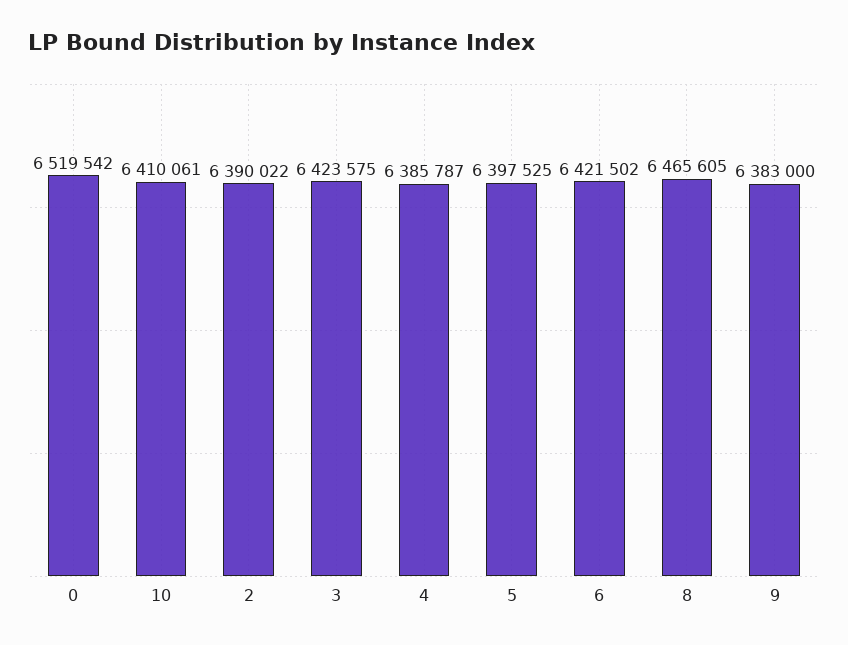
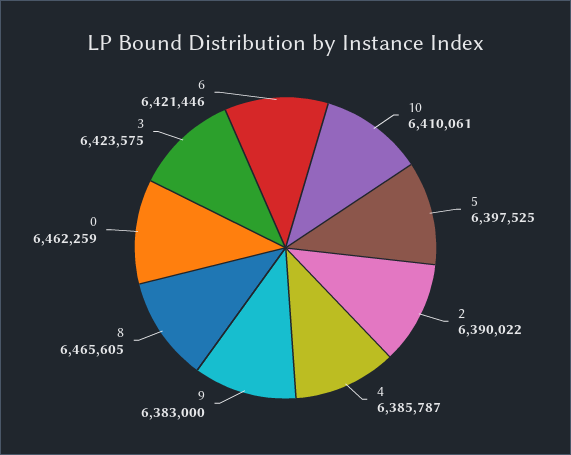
0: 6519542 -> 6462259
6: 6421502 -> 6421446

